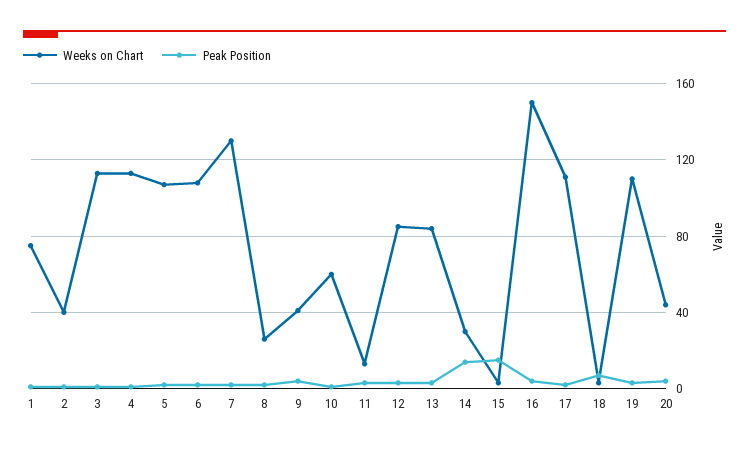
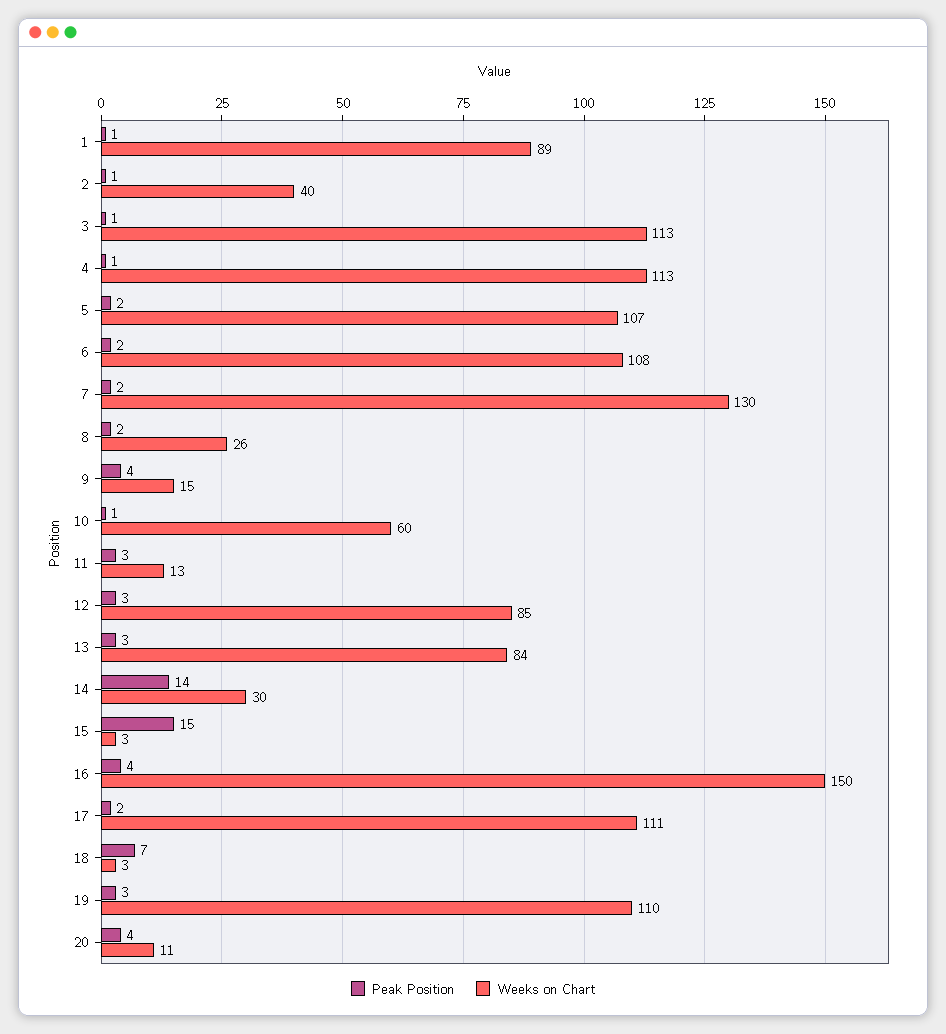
Weeks on Chart, 1: 75 -> 89
Weeks on Chart, 9: 40 -> 15
Weeks on Chart, 20: 45 -> 11

